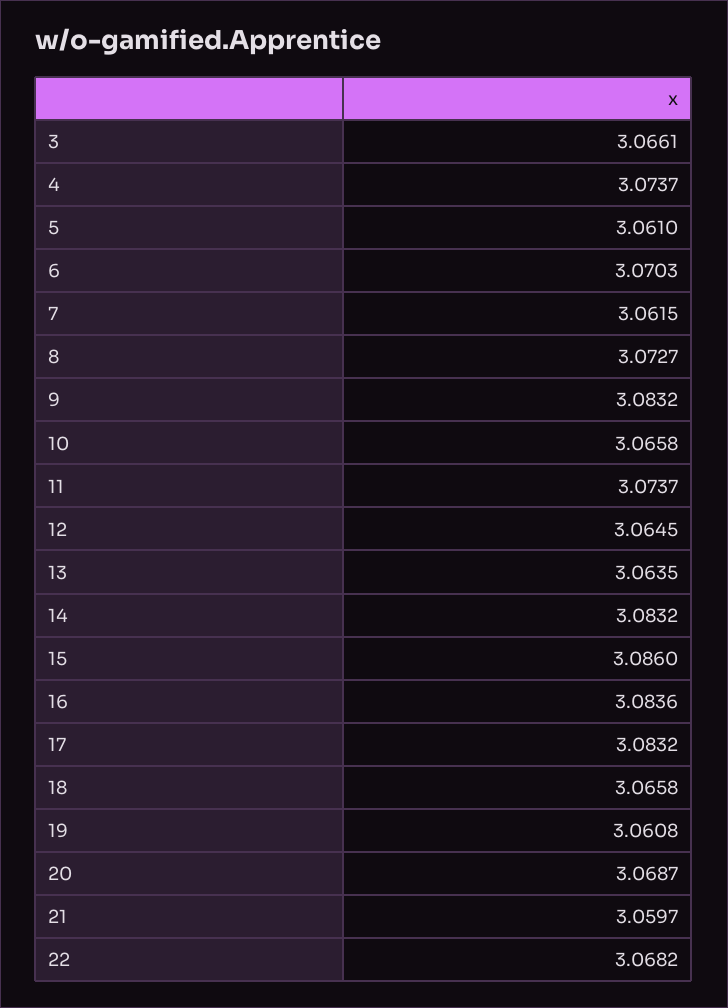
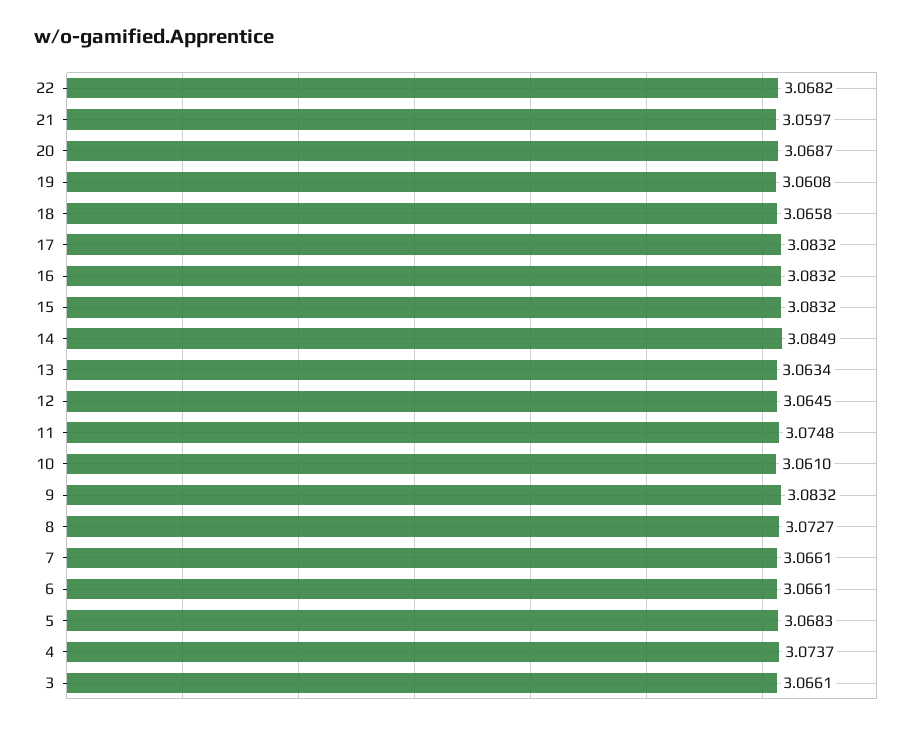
5: 3.061 -> 3.0683
6: 3.0703 -> 3.0661
7: 3.0615 -> 3.0661
10: 3.0658 -> 3.061
11: 3.0737 -> 3.0748
13: 3.0635 -> 3.0634
14: 3.0832 -> 3.0849
15: 3.086 -> 3.0832
16: 3.0836 -> 3.0832

